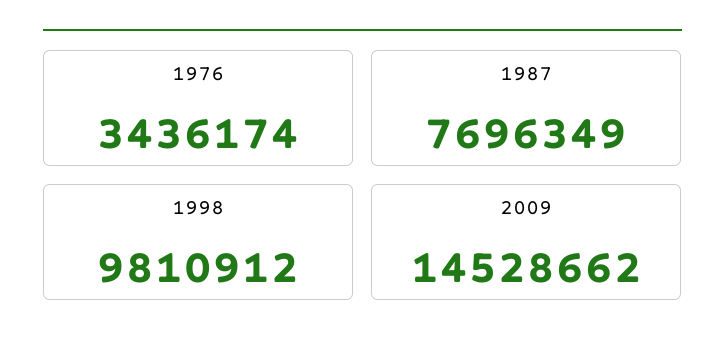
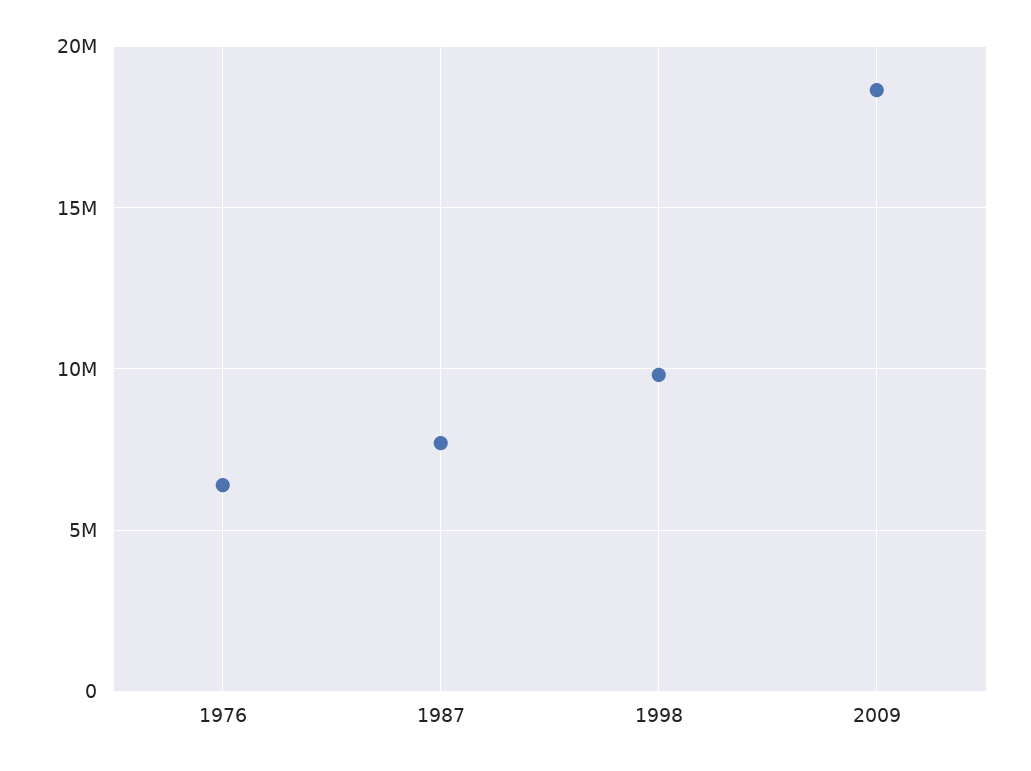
1976: 3436174 -> 6500000
2009: 14528662 -> 18500000

